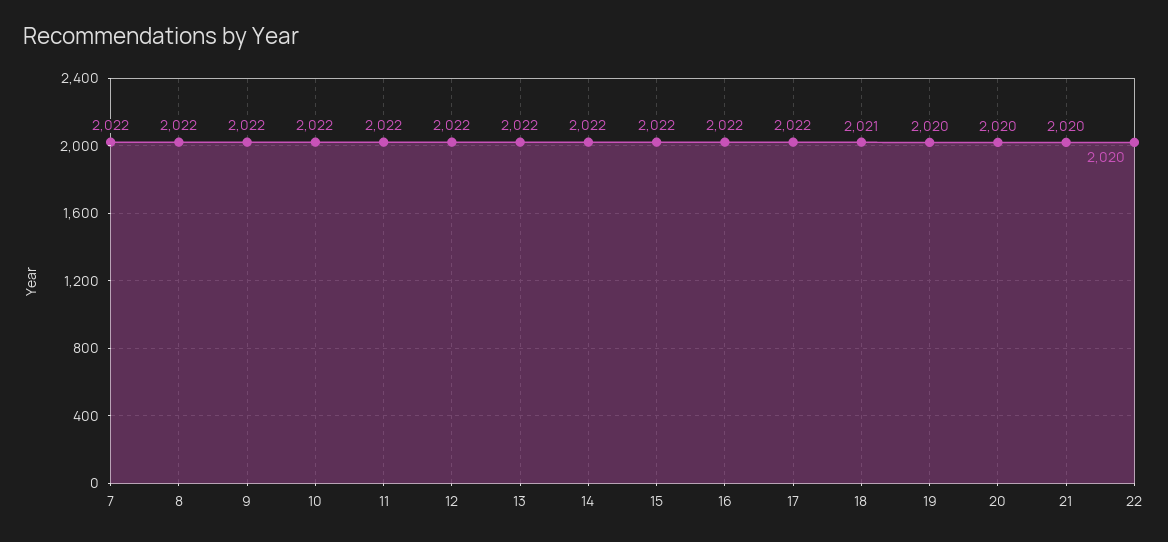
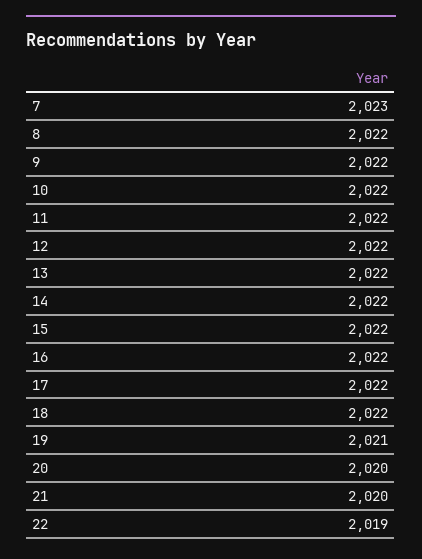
7: 2022 -> 2023
18: 2021 -> 2022
19: 2020 -> 2021
22: 2020 -> 2019

